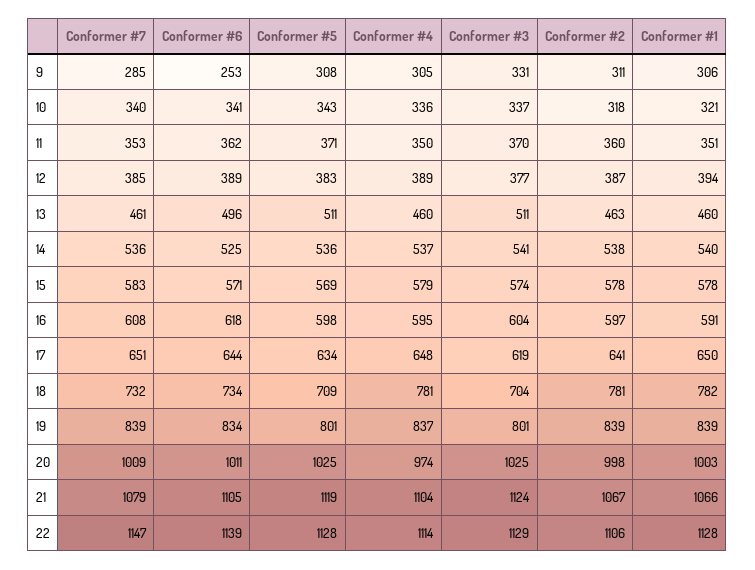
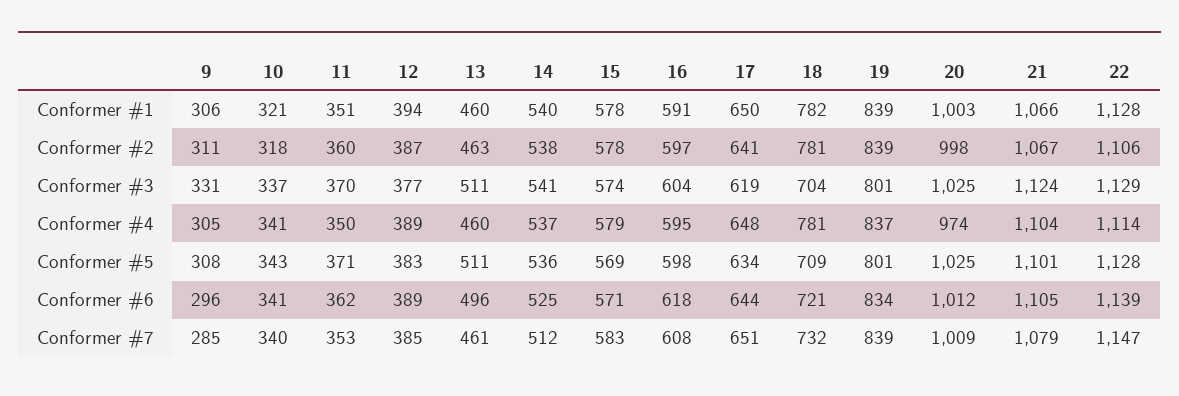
Conformer #6, 9: 253 -> 296
Conformer #4, 10: 336 -> 341
Conformer #7, 14: 536 -> 512
Conformer #6, 18: 734 -> 721
Conformer #6, 20: 1011 -> 1012
Conformer #5, 21: 1119 -> 1101

